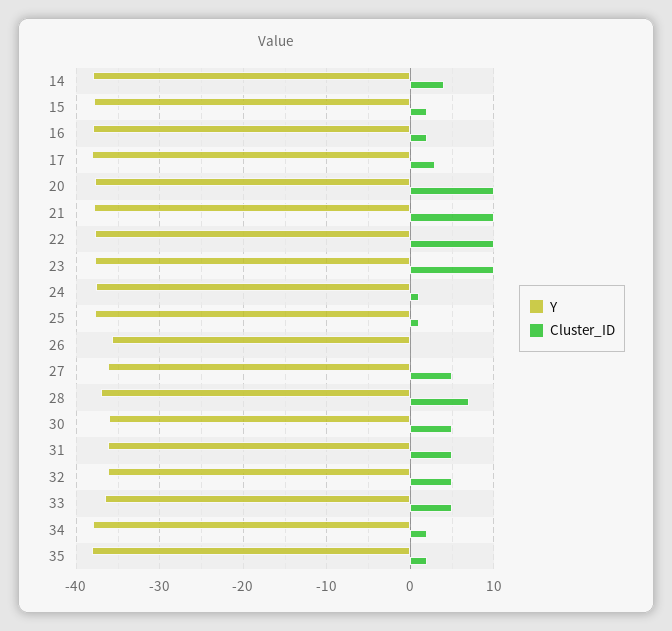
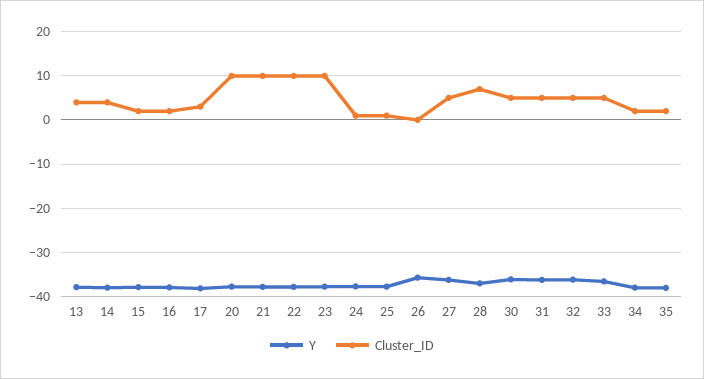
Y, 13: none -> -38
Cluster_ID, 13: none -> 4

